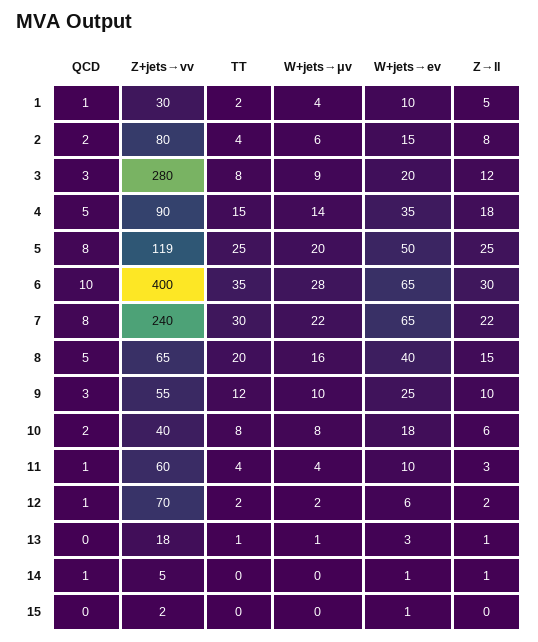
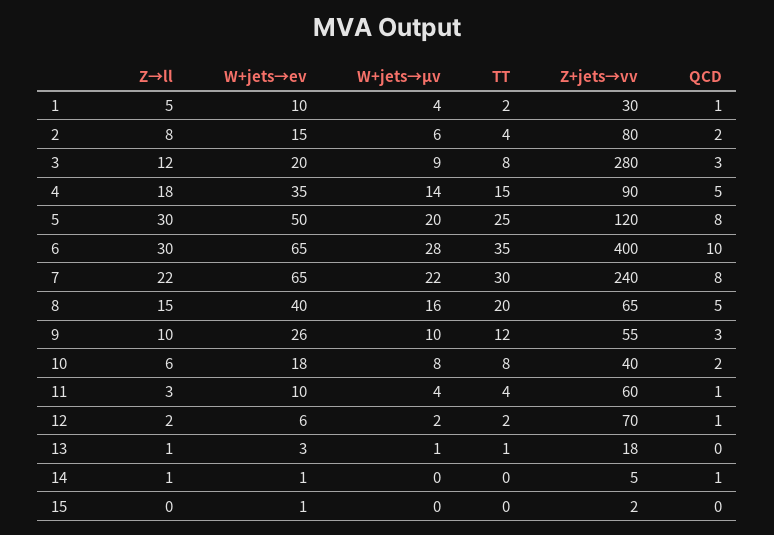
Z+jets→vv, 5: 119 -> 120
Z→ll, 5: 25 -> 30
W+jets→ev, 9: 25 -> 26

